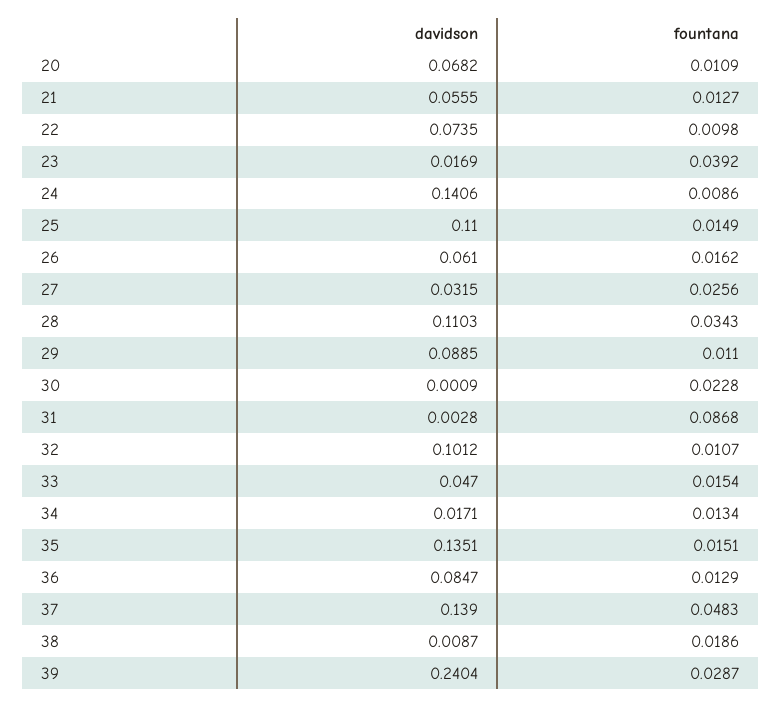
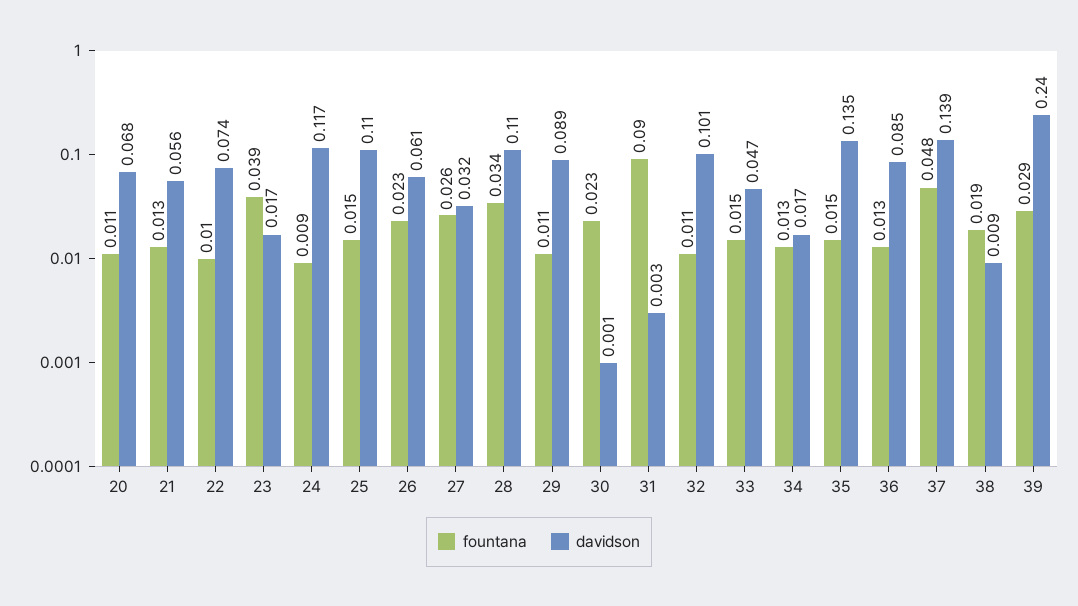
davidson, 24: 0.1406 -> 0.117
fountana, 26: 0.0162 -> 0.023
fountana, 31: 0.0868 -> 0.09

